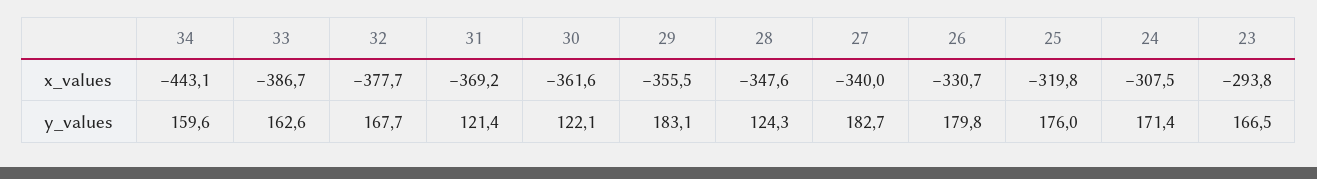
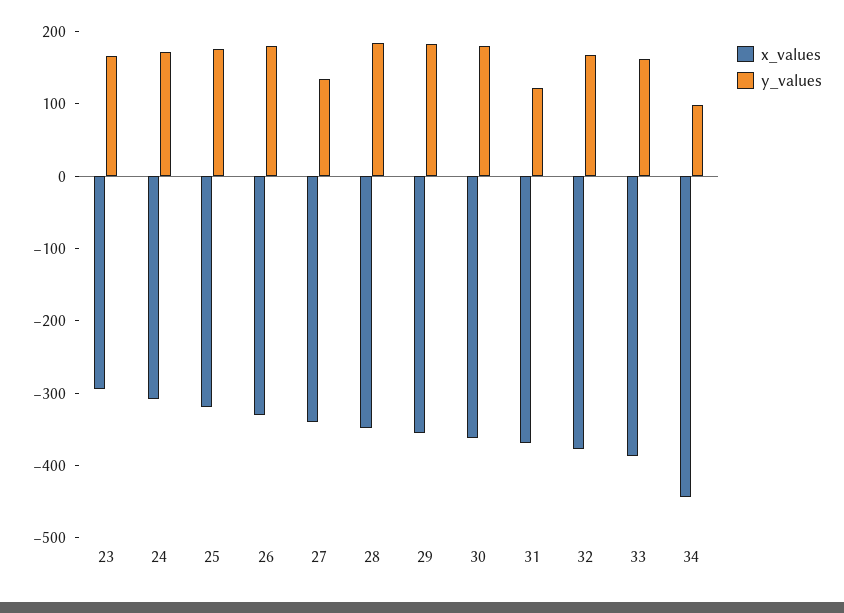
y_values, 34: 159.6 -> 100
y_values, 30: 122.1 -> 180
y_values, 28: 124.3 -> 180
y_values, 27: 182.7 -> 140

